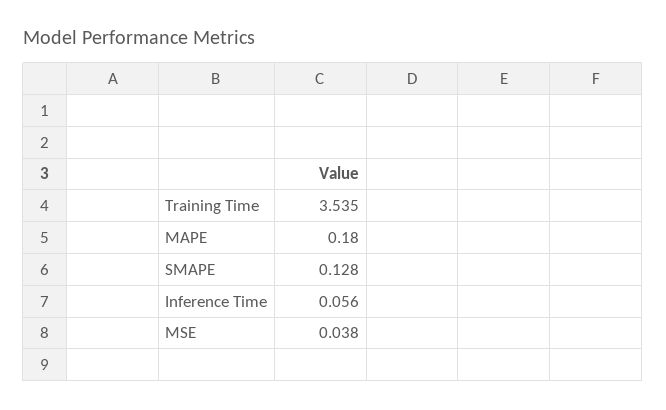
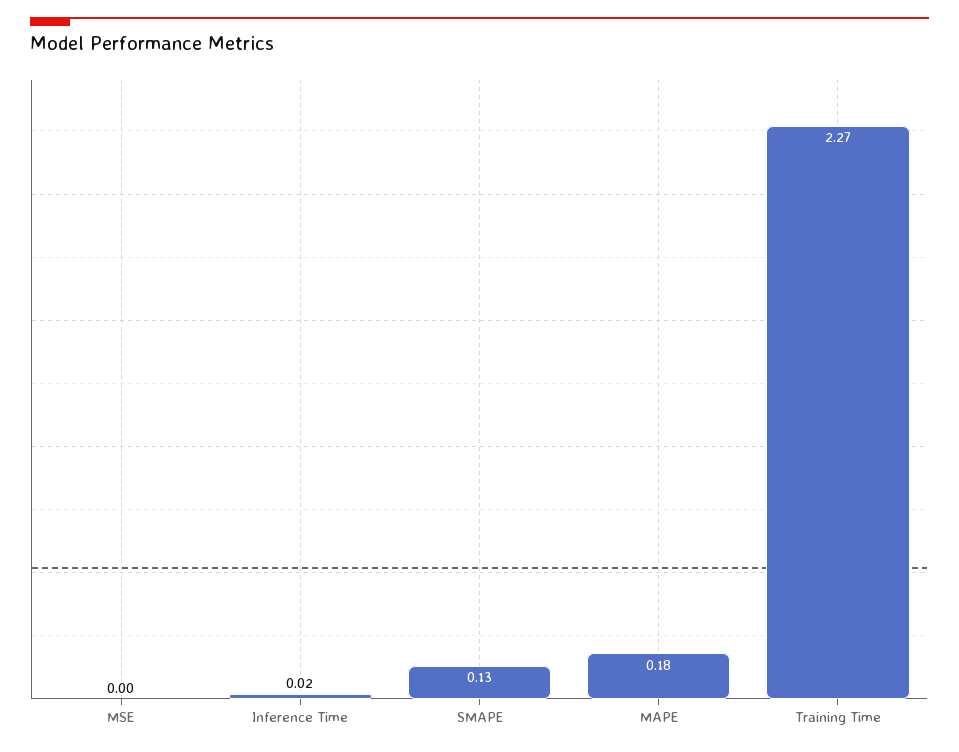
Training Time: 3.535 -> 2.27
Inference Time: 0.056 -> 0.02
MSE: 0.038 -> 0

